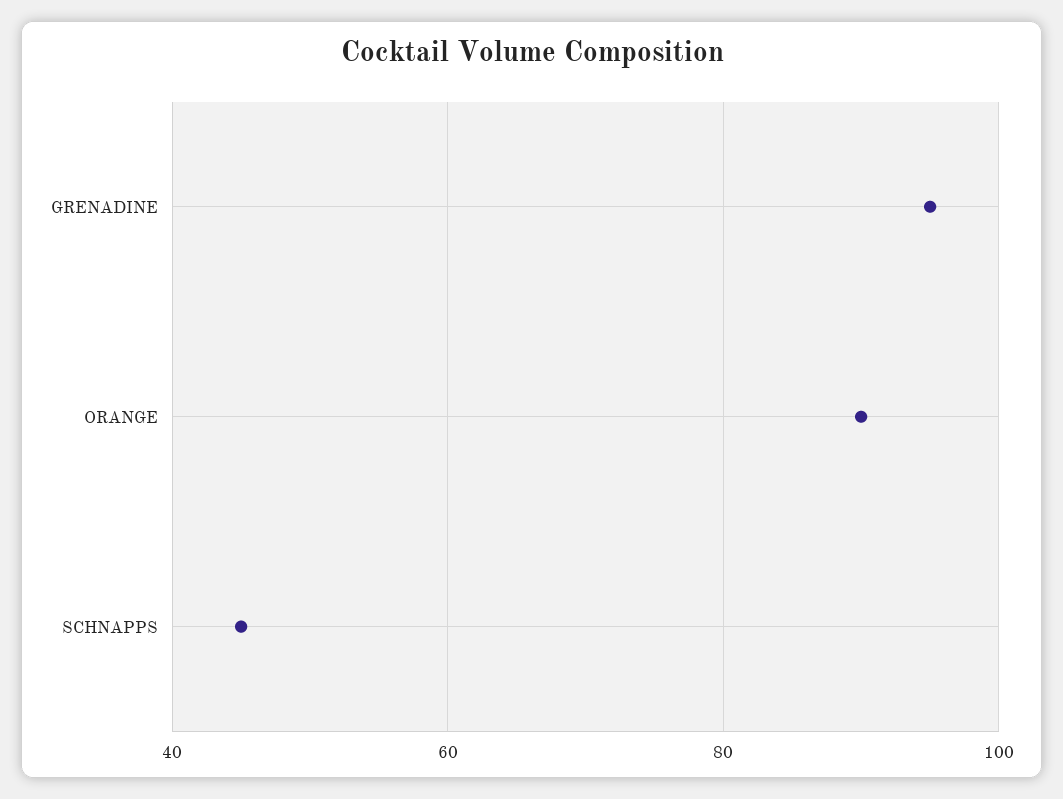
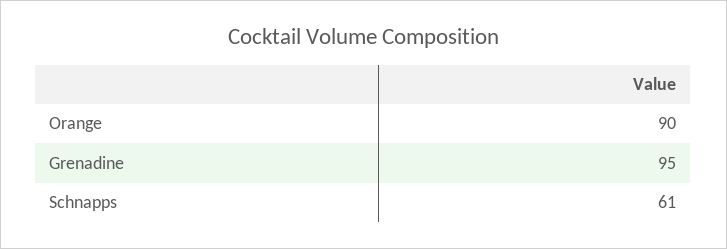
SCHNAPPS: 45 -> 61

